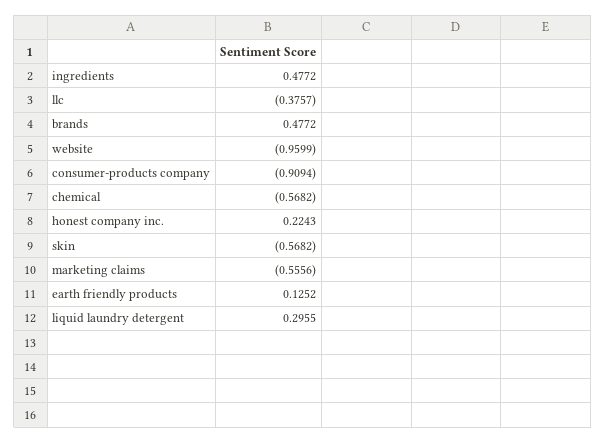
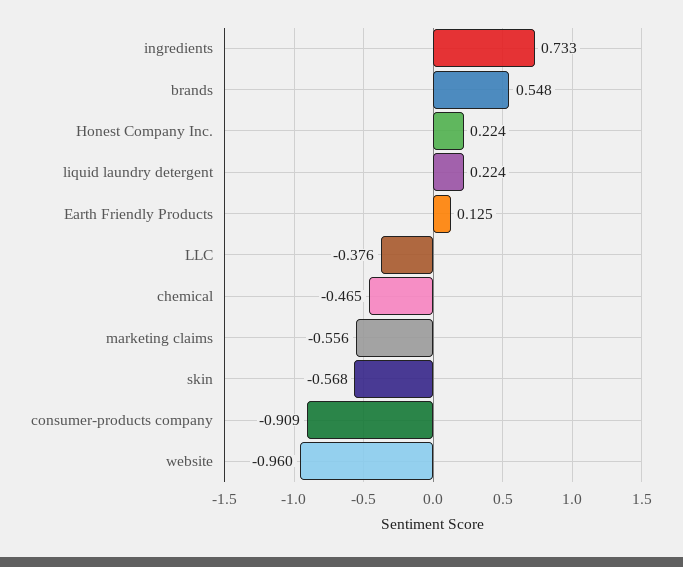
ingredients: 0.4772 -> 0.733
brands: 0.4772 -> 0.548
chemical: -0.5682 -> -0.465
liquid laundry detergent: 0.2955 -> 0.224

